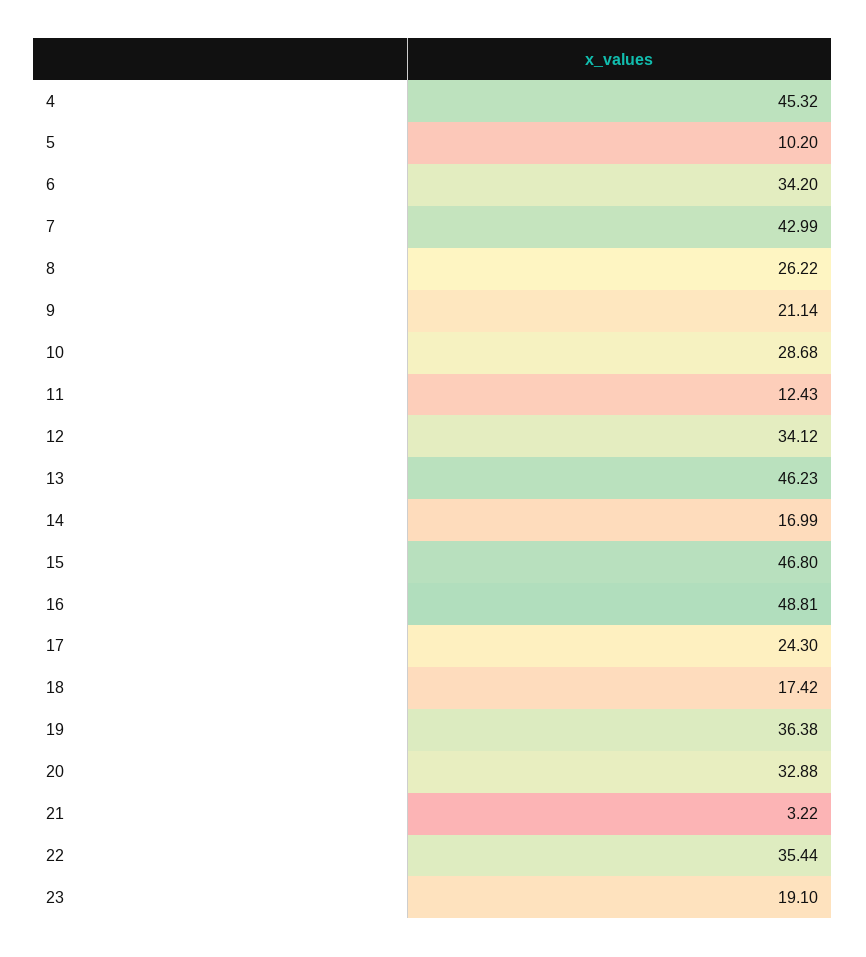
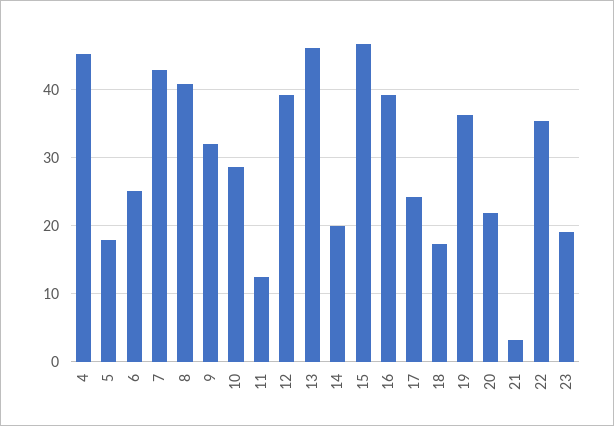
5: 10.2 -> 18
6: 34.2 -> 25
8: 26.22 -> 41
9: 21.14 -> 32
12: 34.12 -> 39
14: 16.99 -> 20
16: 48.81 -> 39
20: 32.88 -> 22

